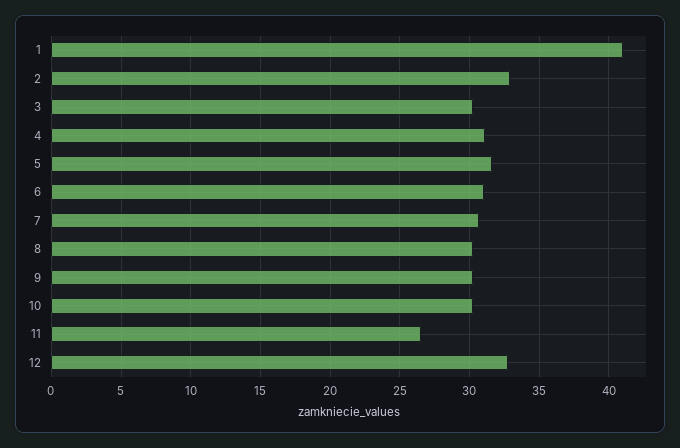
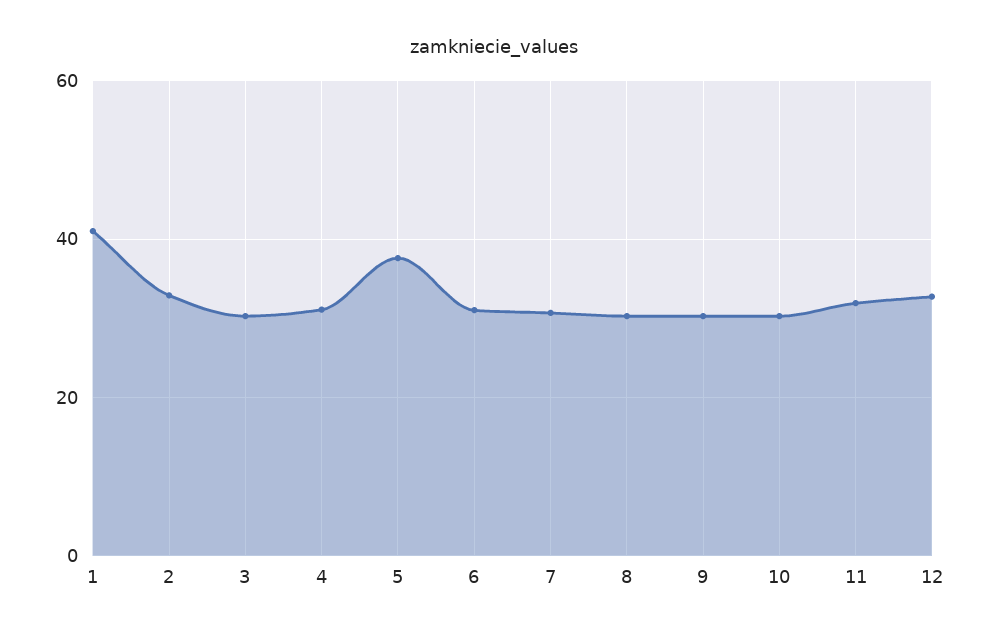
5: 31.5 -> 38
11: 26.5 -> 32

